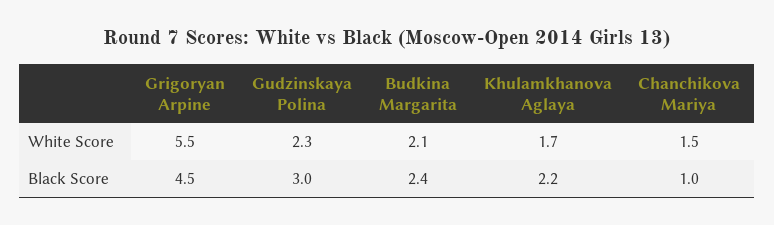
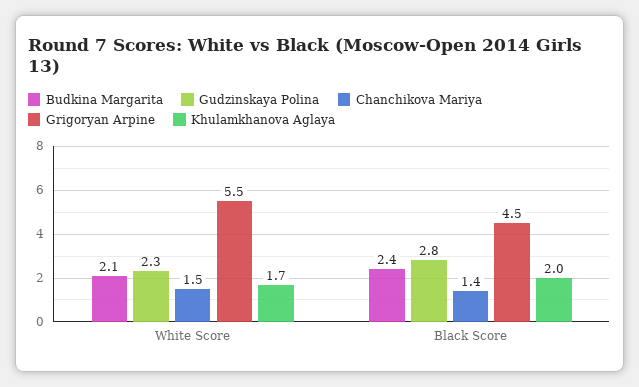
Gudzinskaya Polina, Black Score: 3 -> 2.8
Khulamkhanova Aglaya, Black Score: 2.2 -> 2
Chanchikova Mariya, Black Score: 1 -> 1.4

